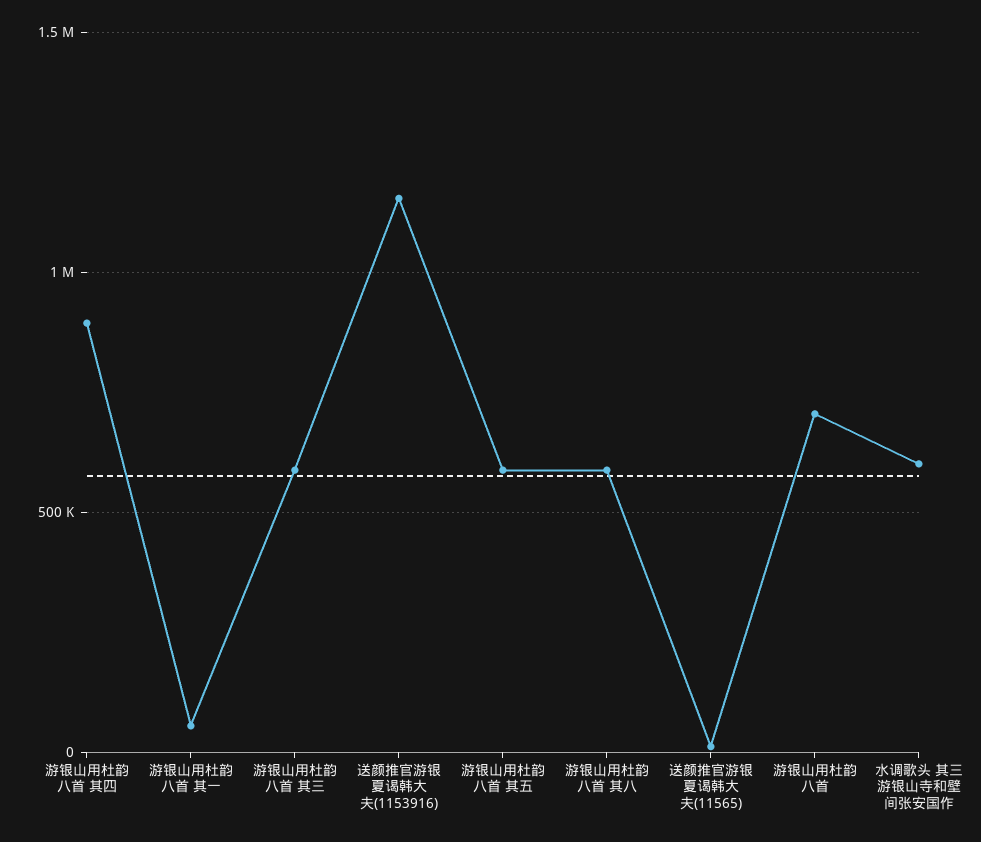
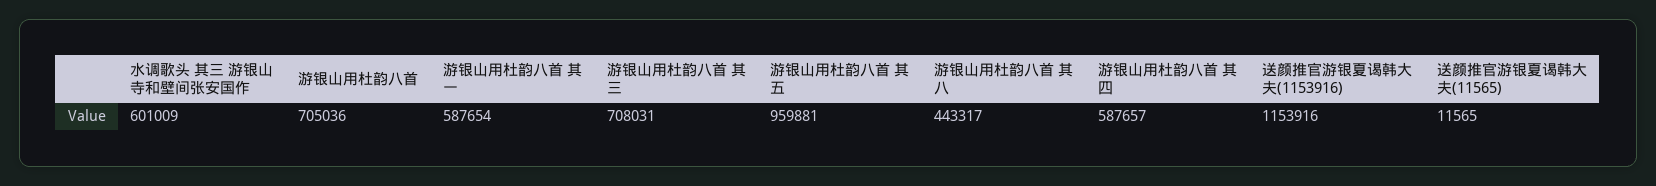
游银山用杜韵八首 其四: 900000 -> 587657
游银山用杜韵八首 其一: 50000 -> 587654
游银山用杜韵八首 其三: 600000 -> 708031
游银山用杜韵八首 其五: 600000 -> 959881
游银山用杜韵八首 其八: 600000 -> 443317

